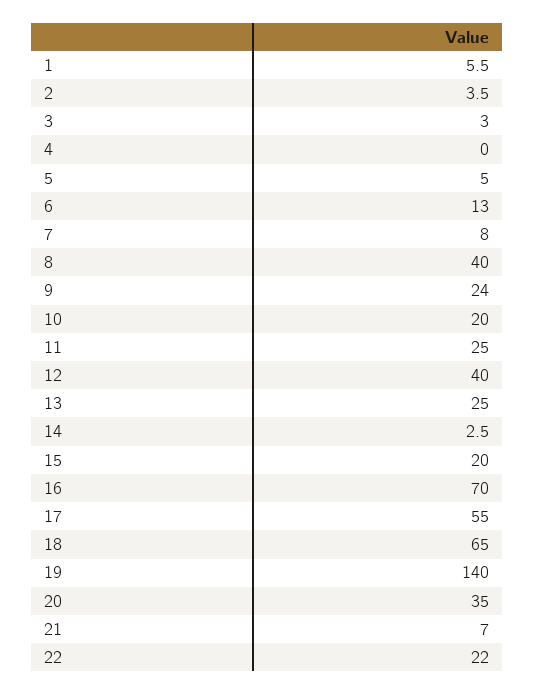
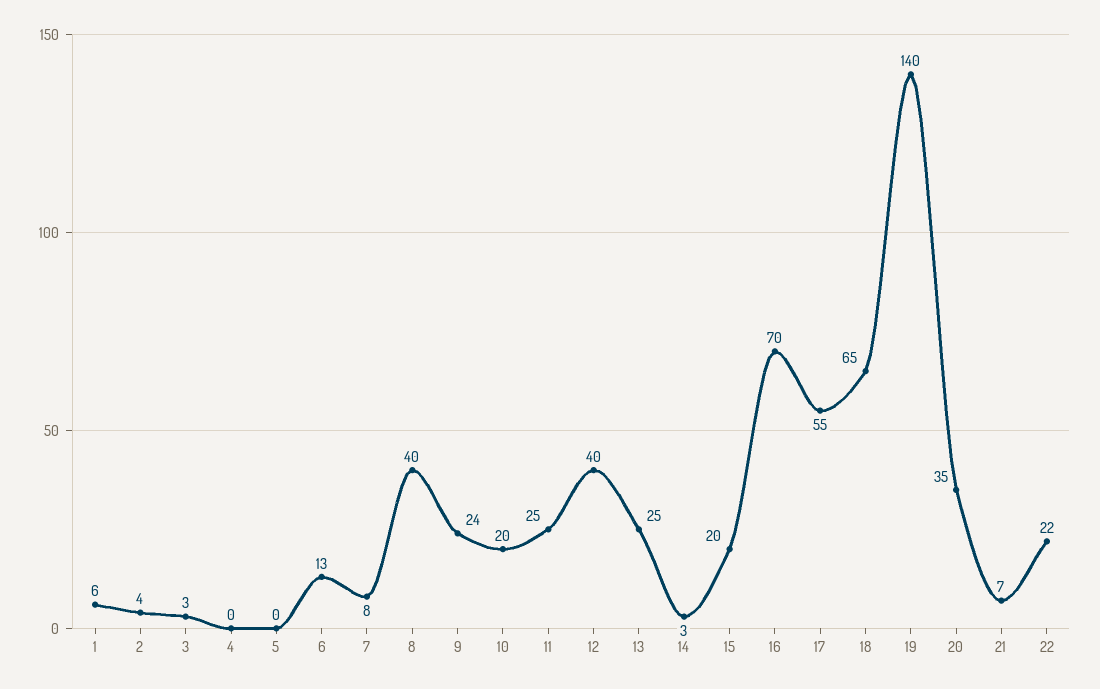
5: 5 -> 0

